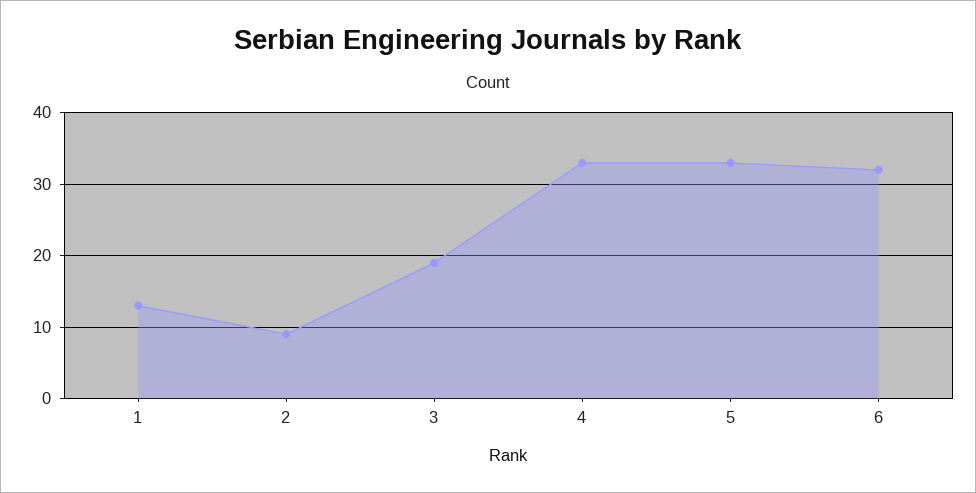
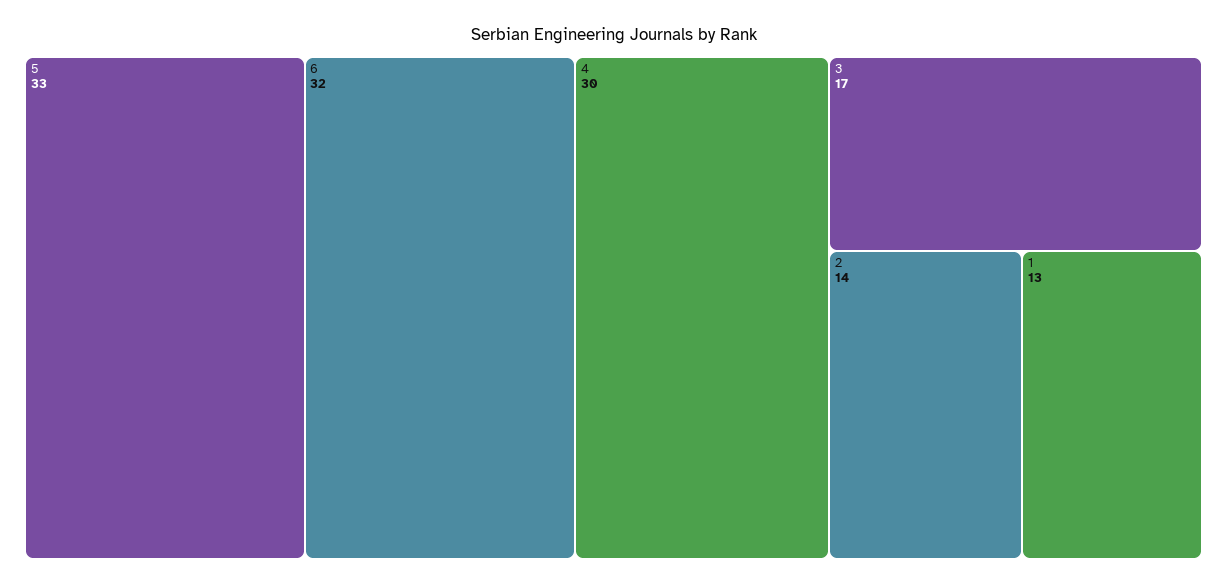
2: 9 -> 14
3: 19 -> 17
4: 33 -> 30

